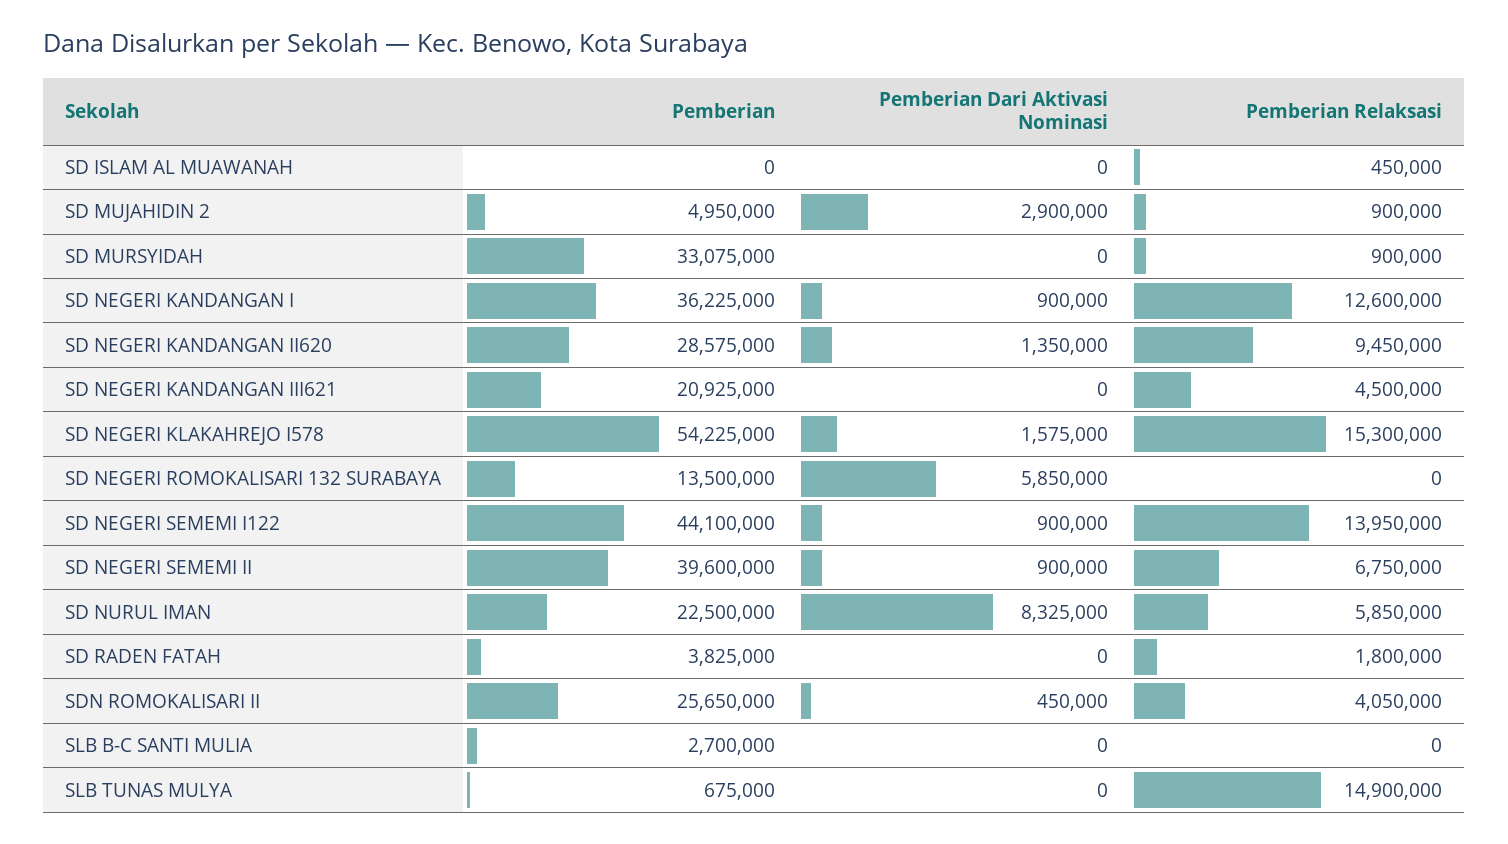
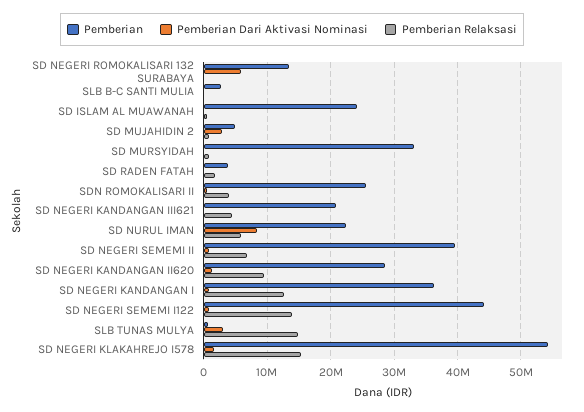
Pemberian, SD ISLAM AL MUAWANAH: 0 -> 24000000
Pemberian Dari Aktivasi Nominasi, SLB TUNAS MULYA: 0 -> 3000000

